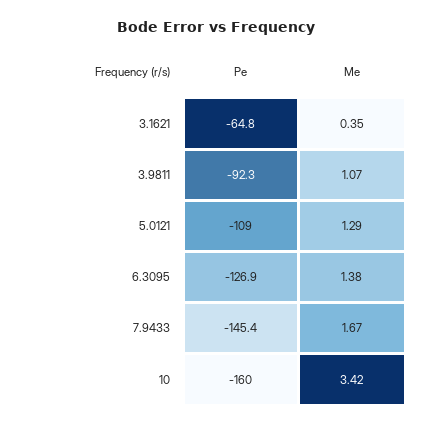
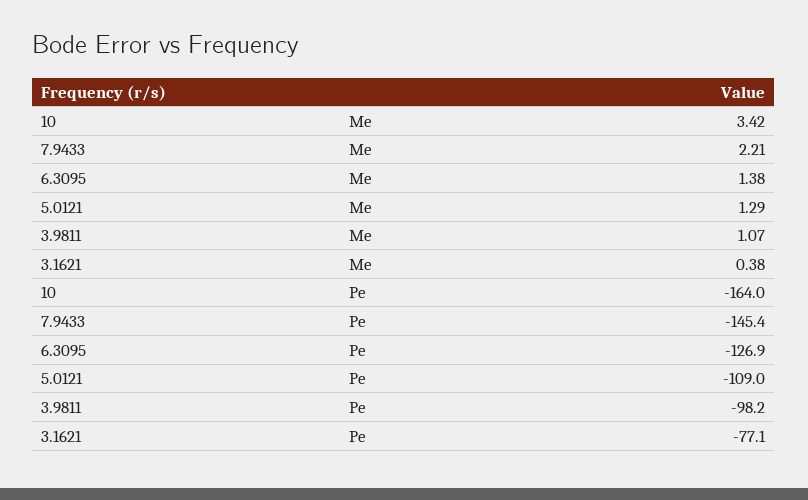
Pe, 3.1621: -64.8 -> -77.1
Me, 3.1621: 0.35 -> 0.38
Pe, 3.9811: -92.3 -> -98.2
Me, 7.9433: 1.67 -> 2.21
Pe, 10: -160 -> -164

